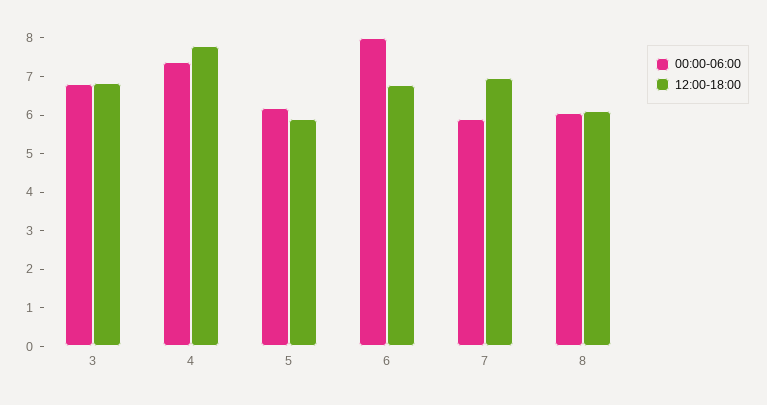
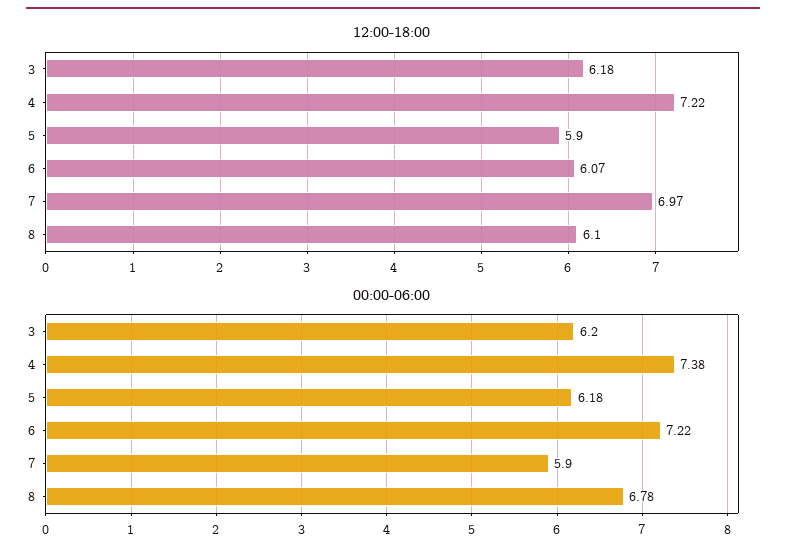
00:00-06:00, 3: 6.75 -> 6.2
12:00-18:00, 3: 6.75 -> 6.18
12:00-18:00, 4: 7.75 -> 7.22
00:00-06:00, 6: 8 -> 7.22
12:00-18:00, 6: 6.75 -> 6.07
00:00-06:00, 8: 6 -> 6.78

